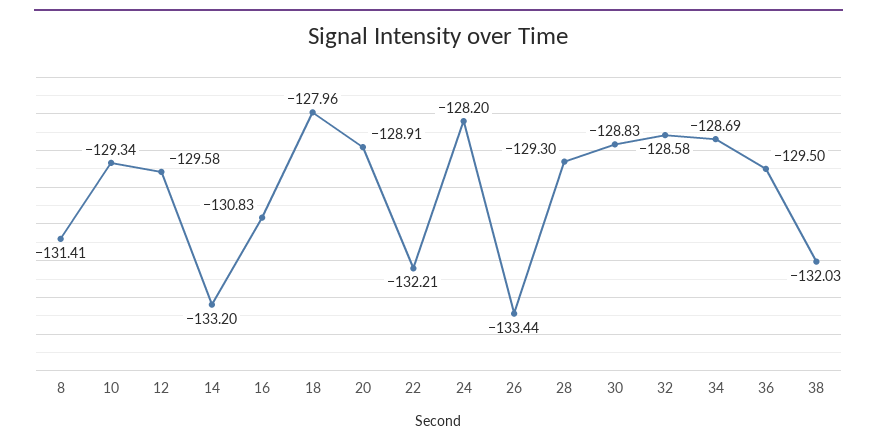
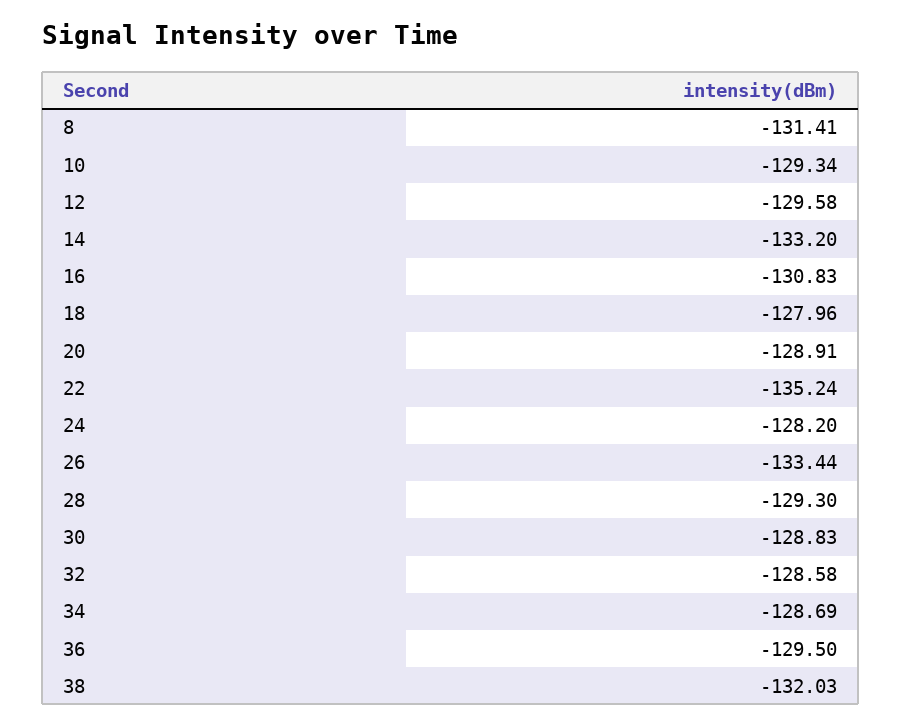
22: -132.21 -> -135.24

